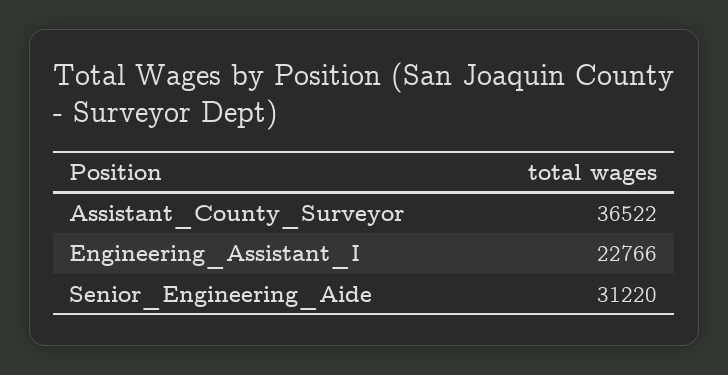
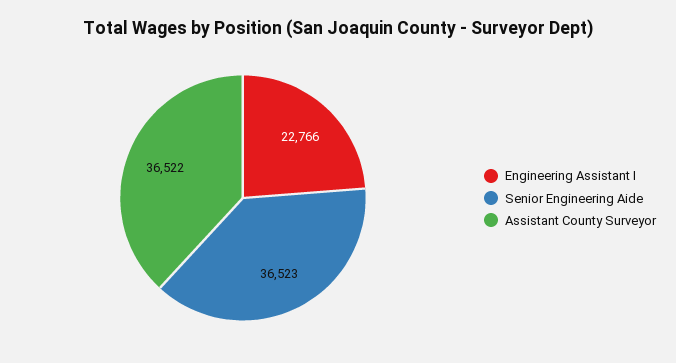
Senior_Engineering_Aide: 31220 -> 36523

